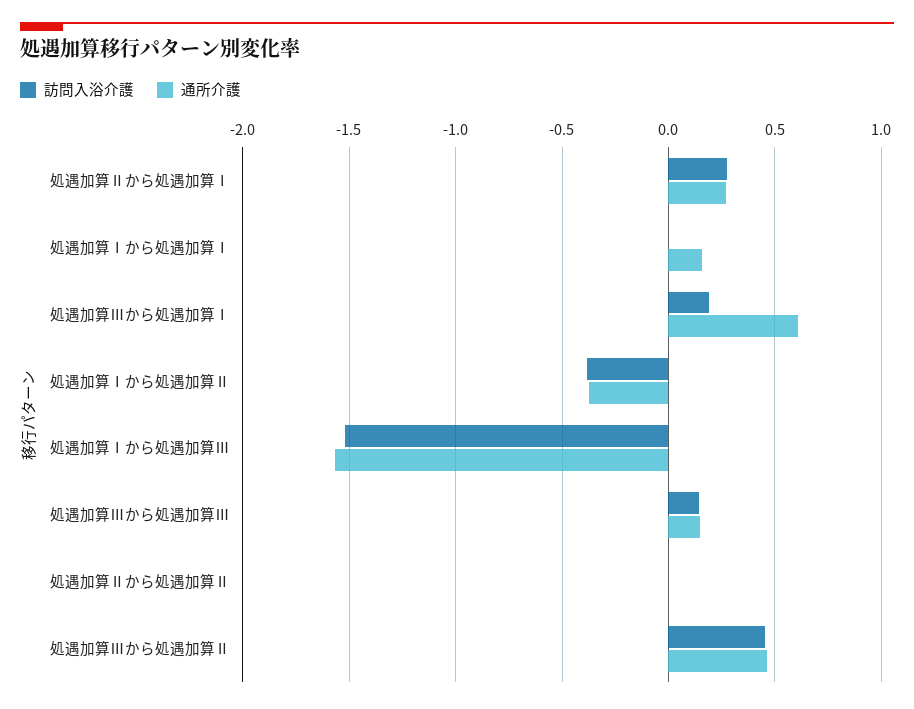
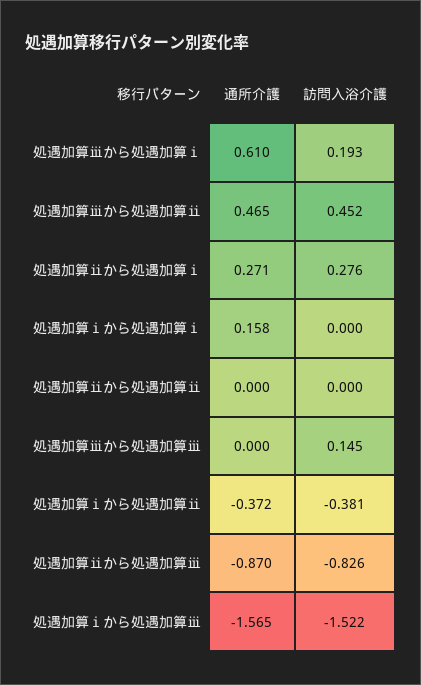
通所介護, 処遇加算Ⅲから処遇加算Ⅲ: 0.15 -> 0
通所介護, 処遇加算ⅱから処遇加算ⅲ: none -> -0.87
訪問入浴介護, 処遇加算ⅱから処遇加算ⅲ: none -> -0.826

